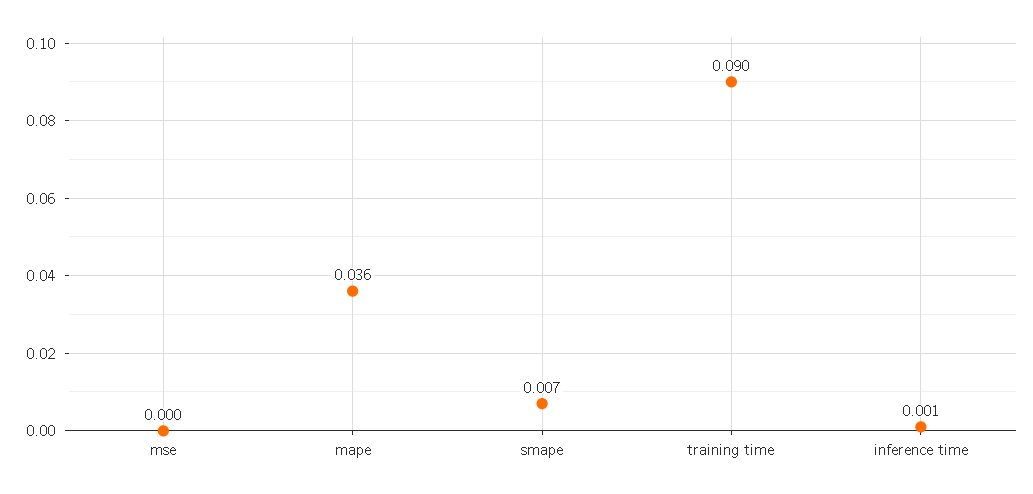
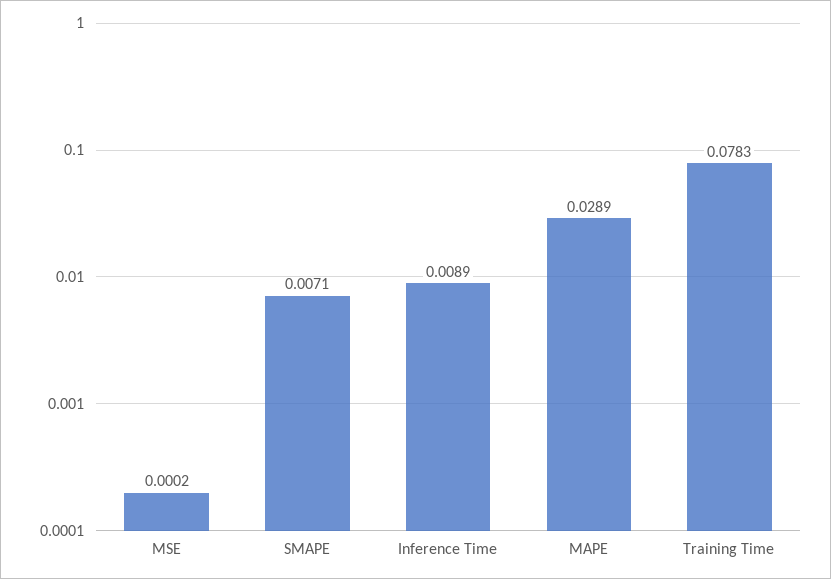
mape: 0.036 -> 0.0289
training time: 0.09 -> 0.0783
inference time: 0.001 -> 0.0089

